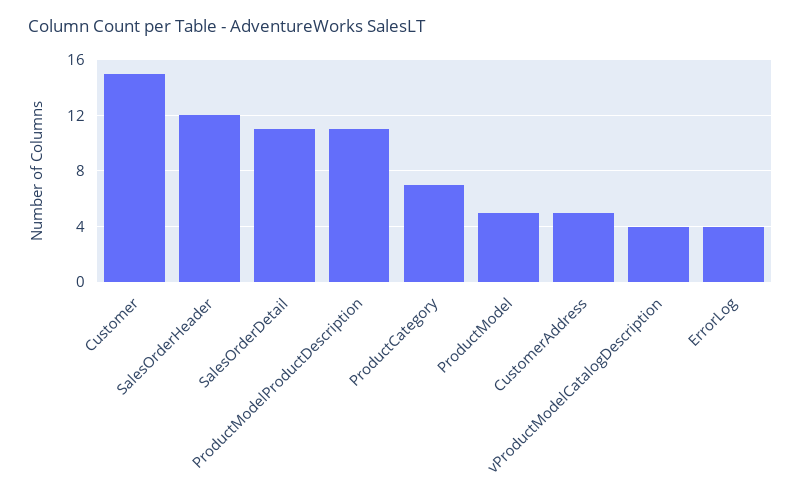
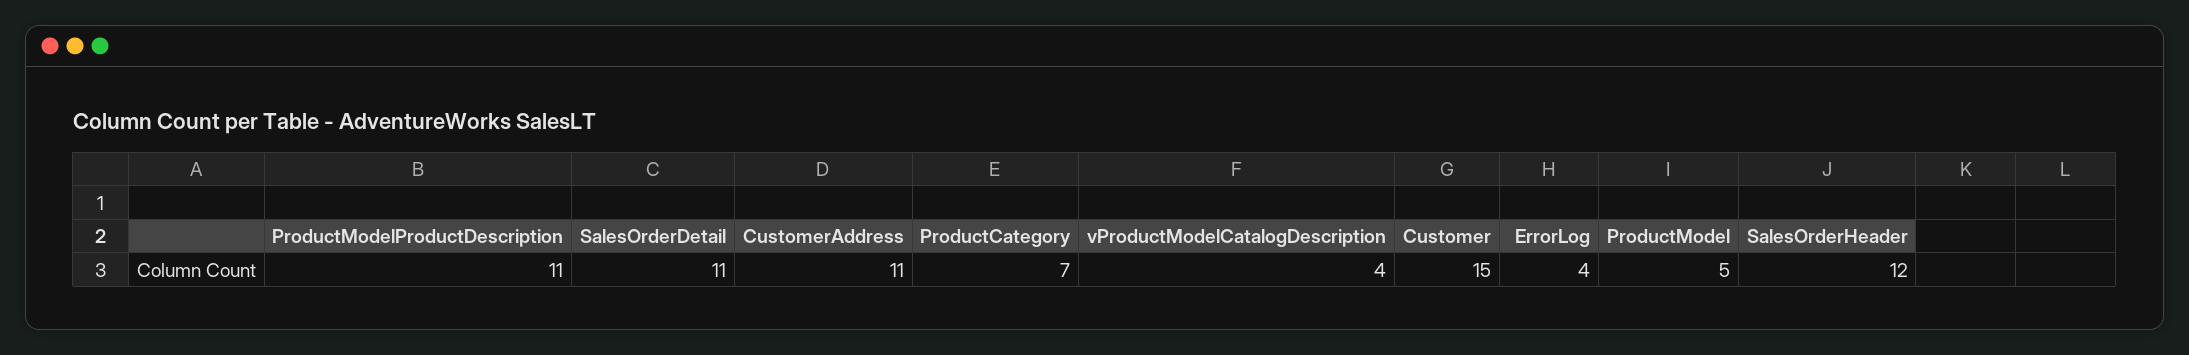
CustomerAddress: 5 -> 11

